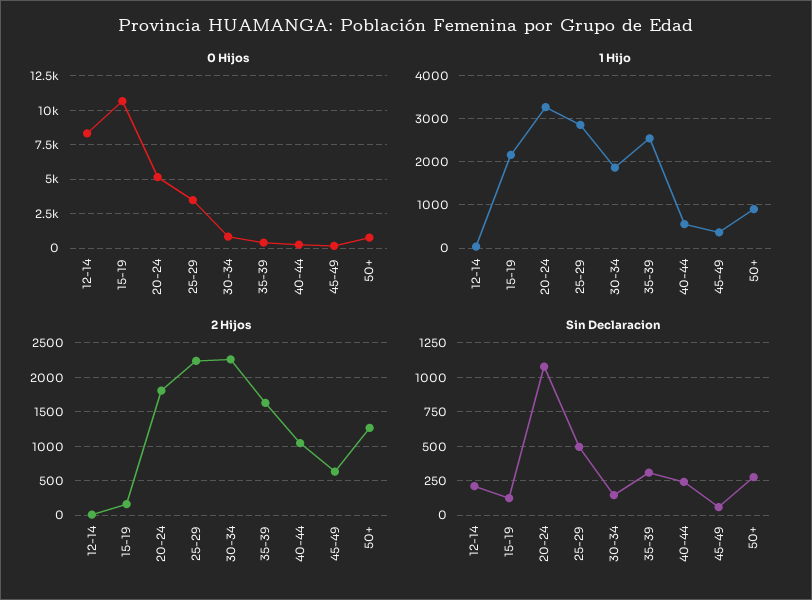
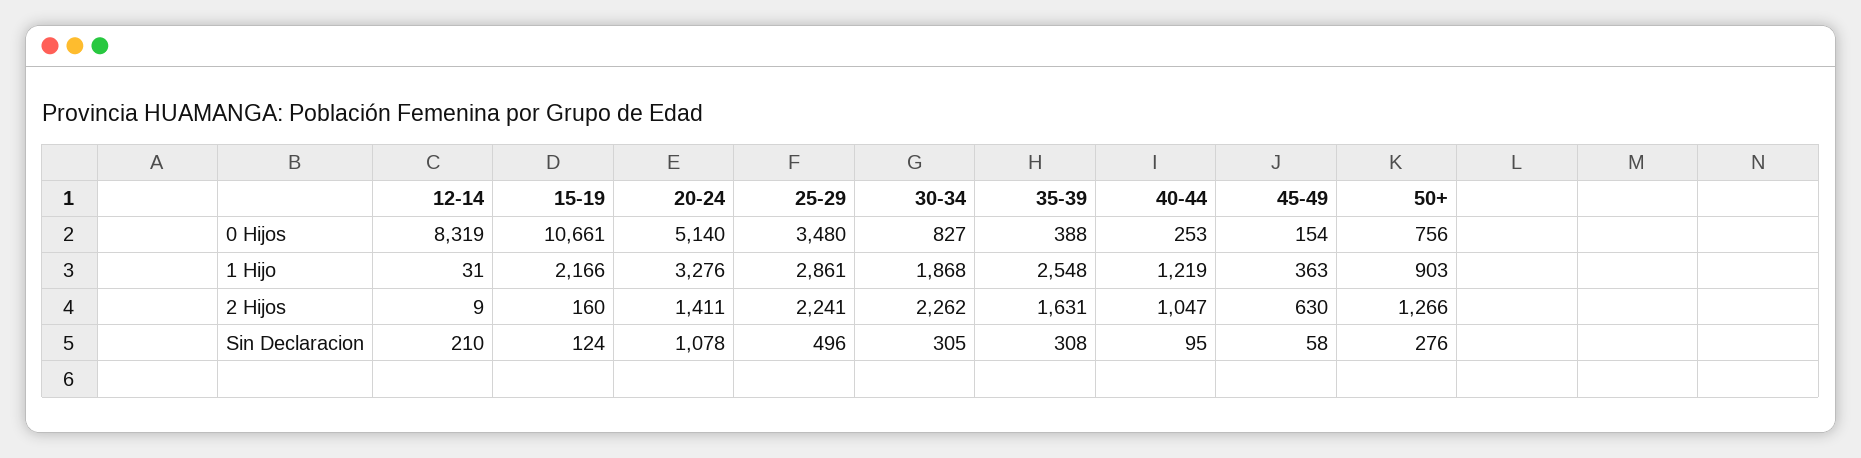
1 Hijo, 40-44: 600 -> 1219
2 Hijos, 20-24: 1800 -> 1411
Sin Declaracion, 30-34: 150 -> 305
Sin Declaracion, 40-44: 250 -> 95

